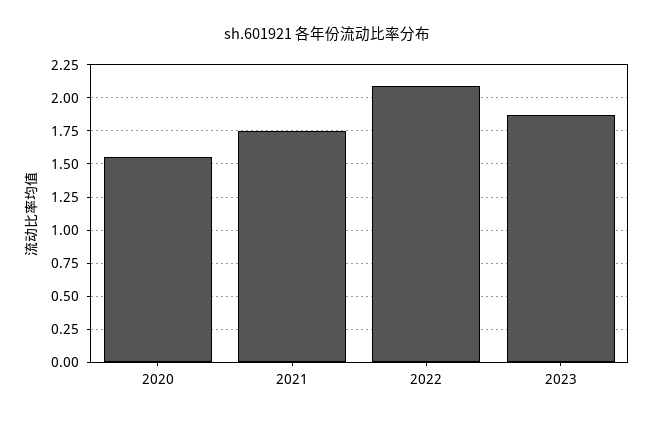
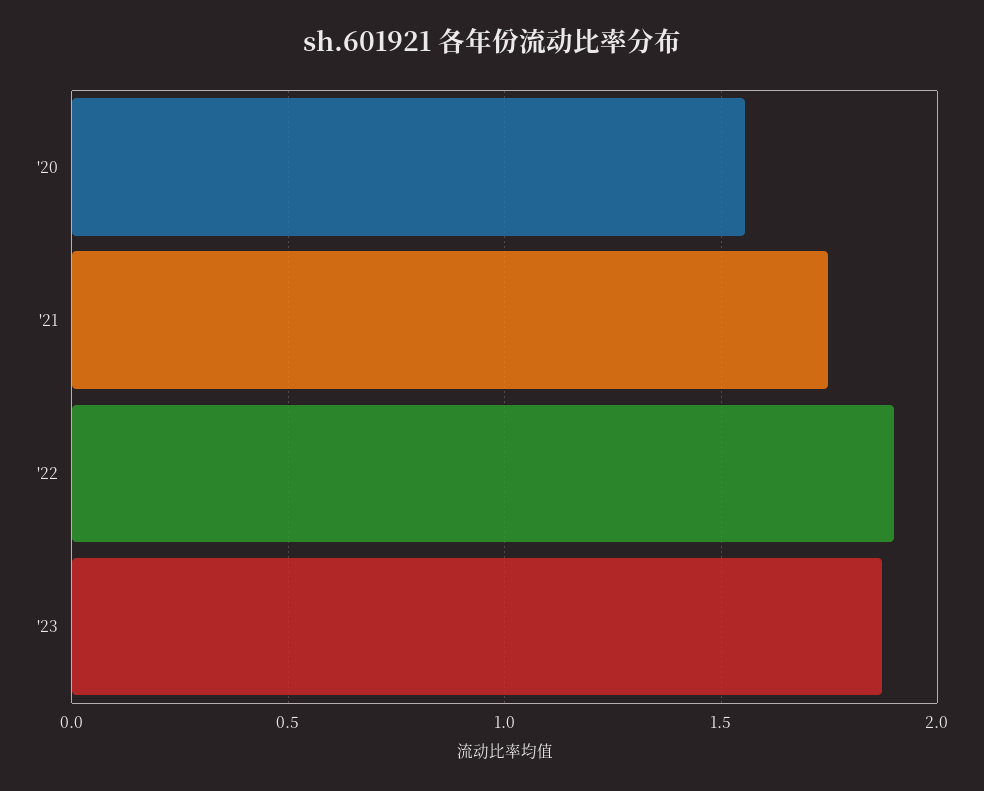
2022: 2.1 -> 1.9

